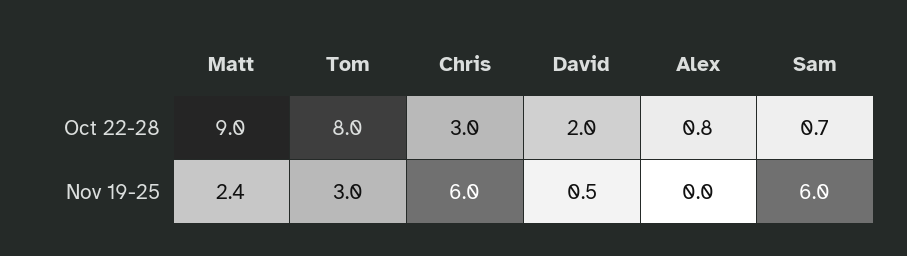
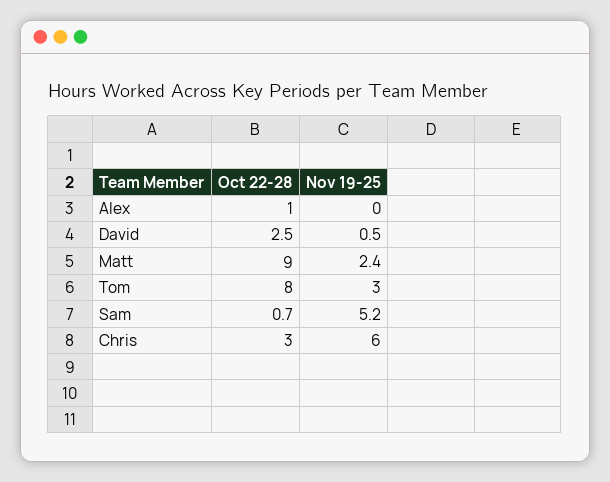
David, Oct 22-28: 2 -> 2.5
Alex, Oct 22-28: 0.8 -> 1
Sam, Nov 19-25: 6 -> 5.2

